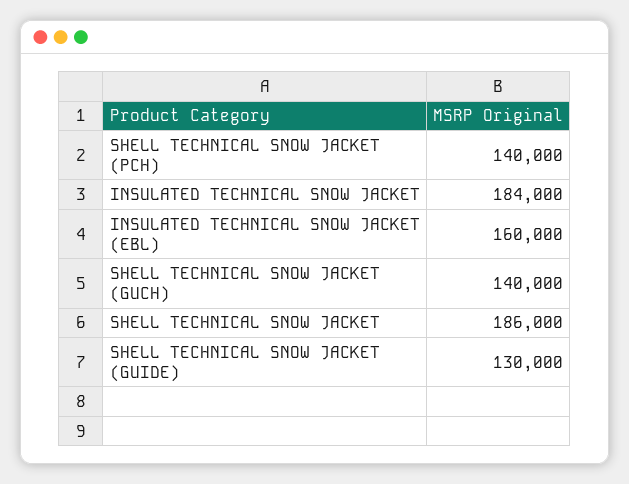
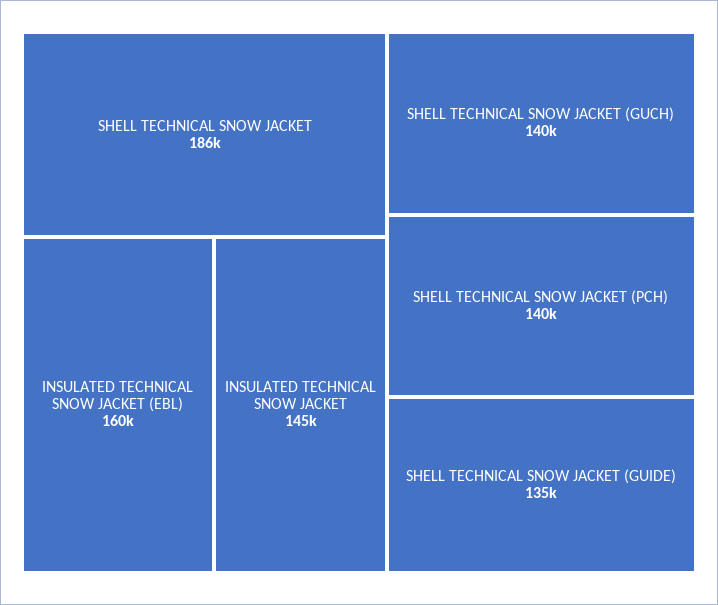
INSULATED TECHNICAL SNOW JACKET: 184000 -> 145000
SHELL TECHNICAL SNOW JACKET (GUIDE): 130000 -> 135000

